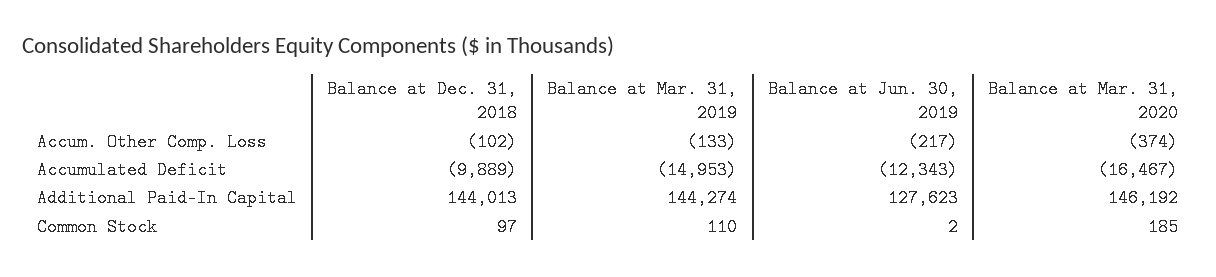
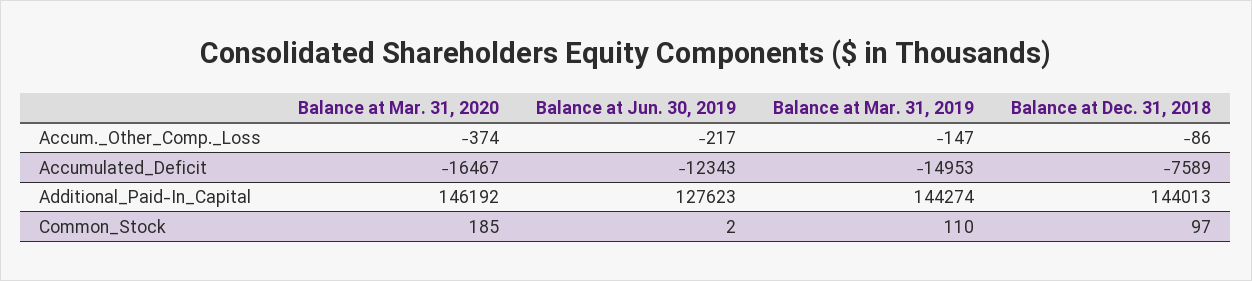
Balance at Dec. 31, 2018, Accum. Other Comp. Loss: -102 -> -86
Balance at Mar. 31, 2019, Accum. Other Comp. Loss: -133 -> -147
Balance at Dec. 31, 2018, Accumulated Deficit: -9889 -> -7589

